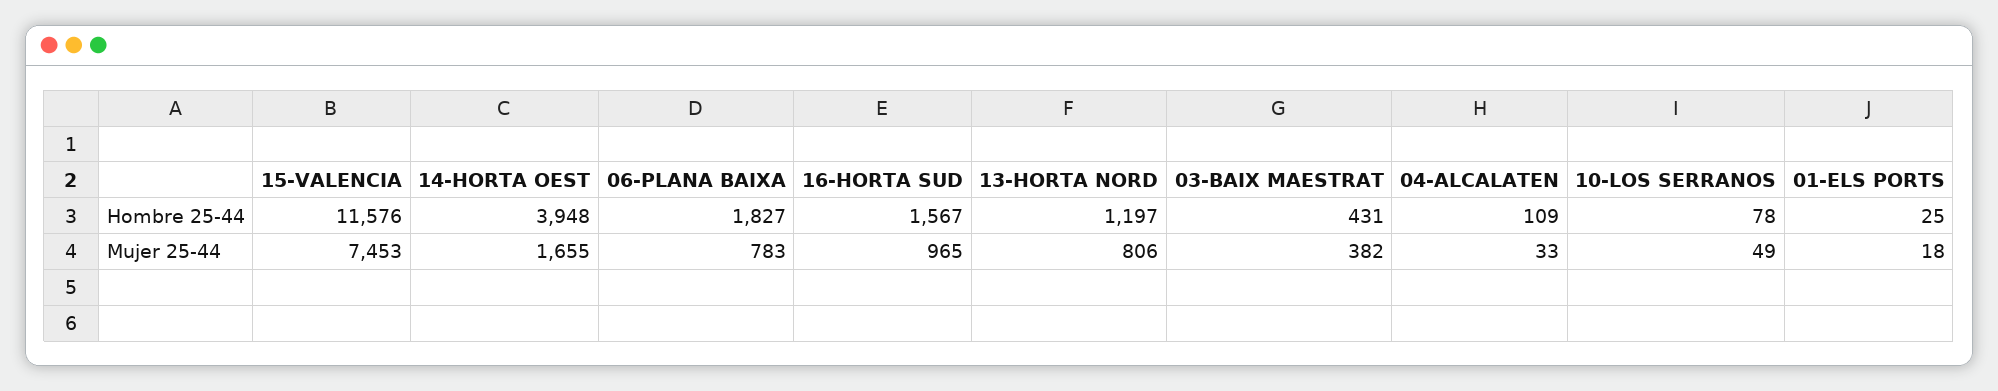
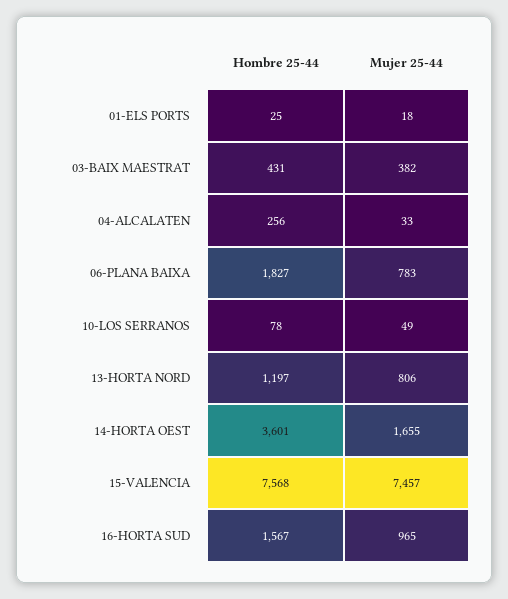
15-VALENCIA, Hombre 25-44: 11576 -> 7568
14-HORTA OEST, Hombre 25-44: 3948 -> 3601
04-ALCALATEN, Hombre 25-44: 109 -> 256
15-VALENCIA, Mujer 25-44: 7453 -> 7457

